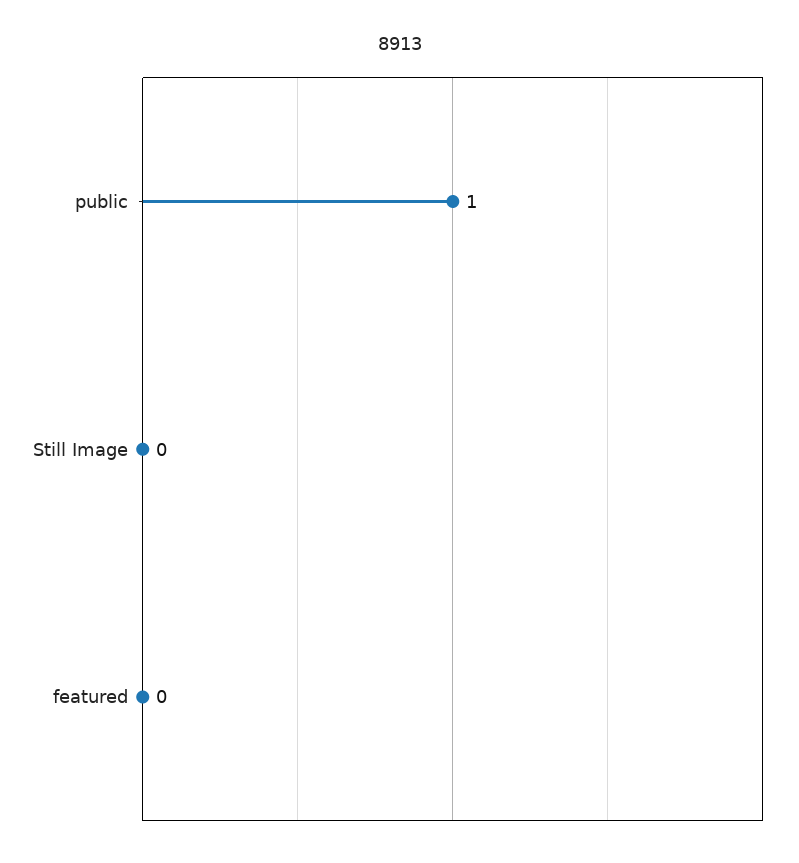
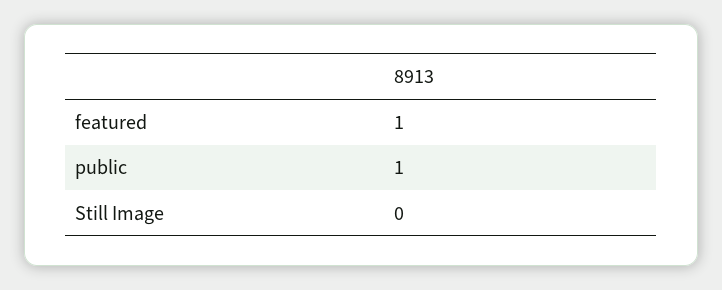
featured: 0 -> 1

